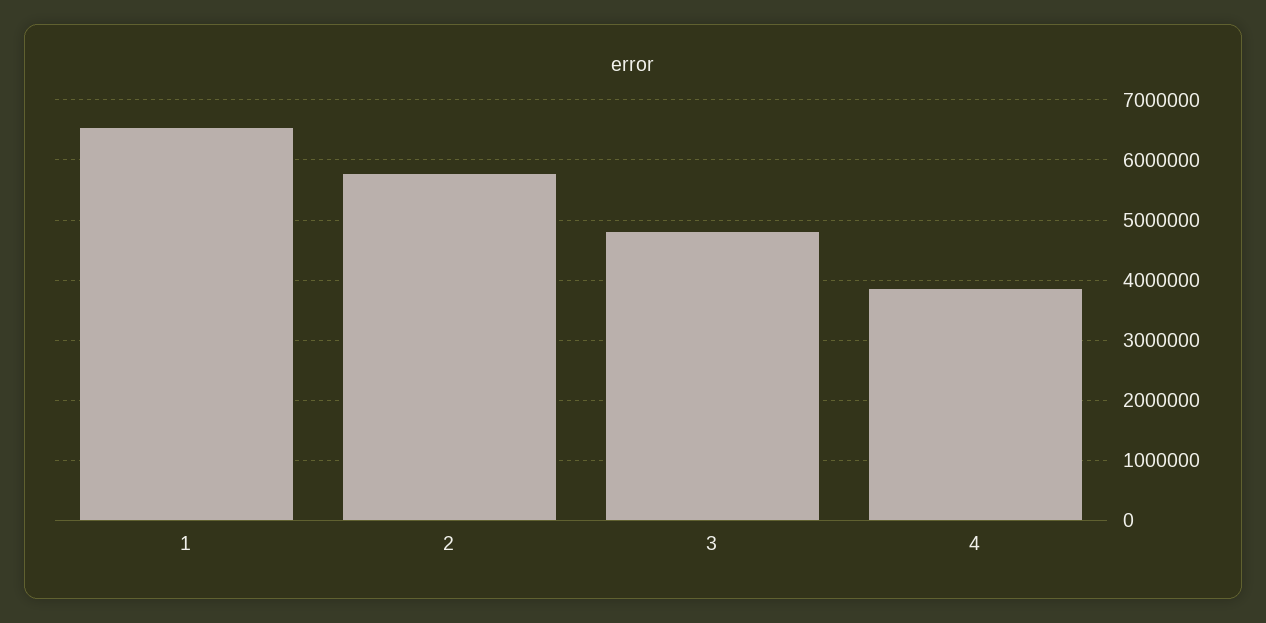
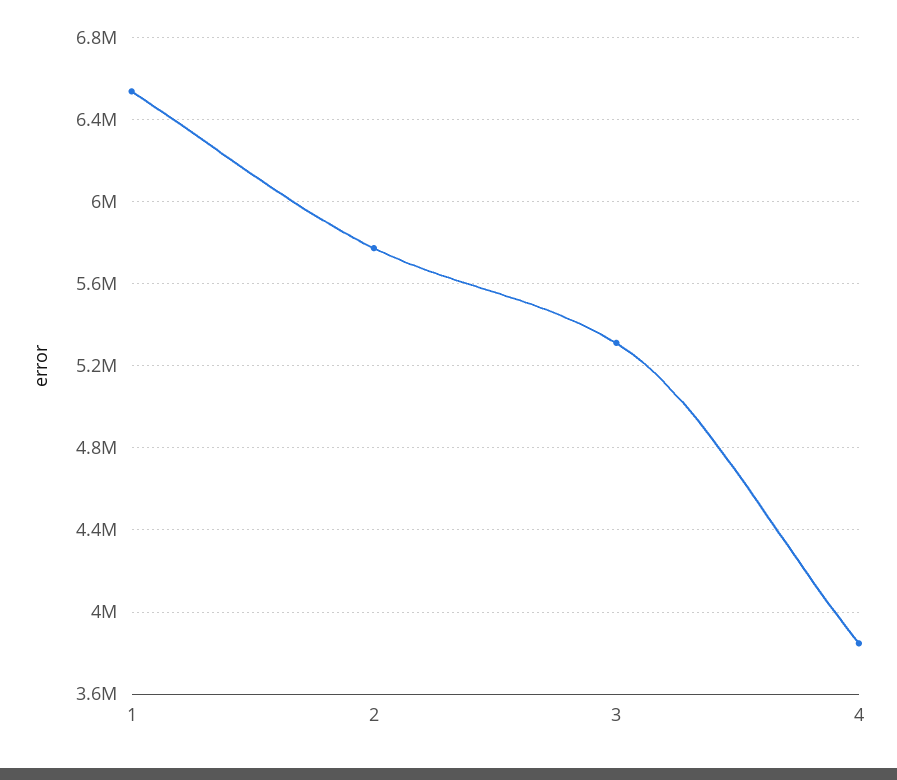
3: 4800000 -> 5300000

